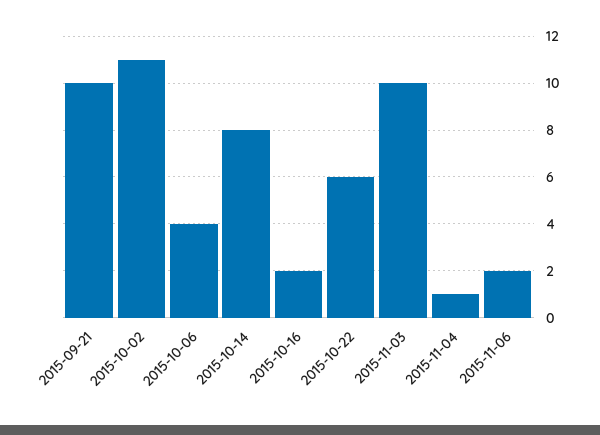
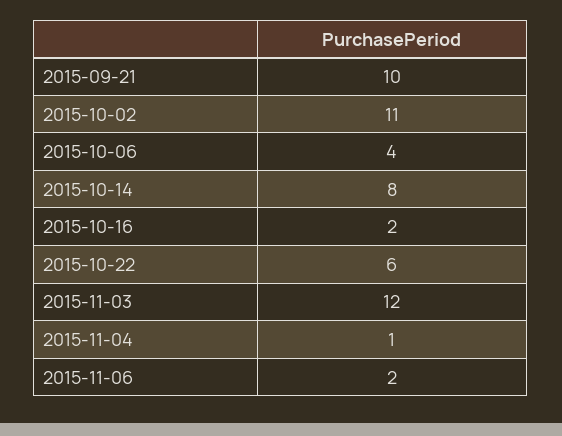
2015-11-03: 10 -> 12

